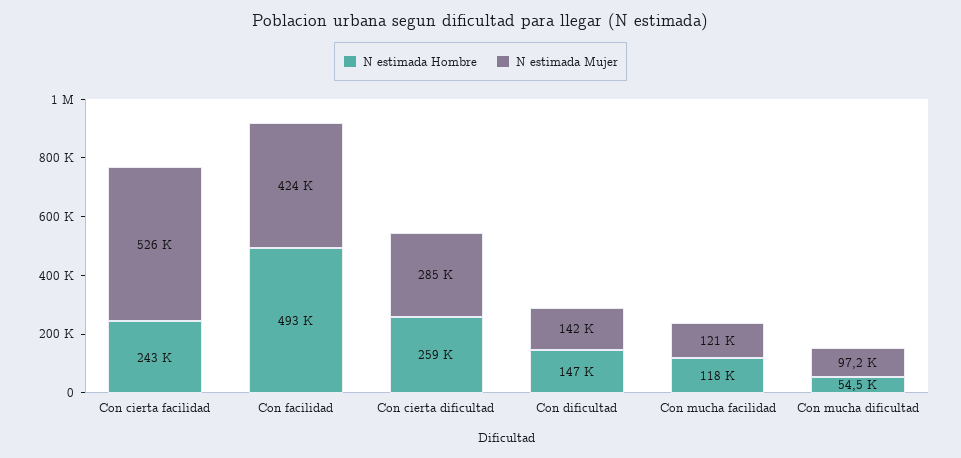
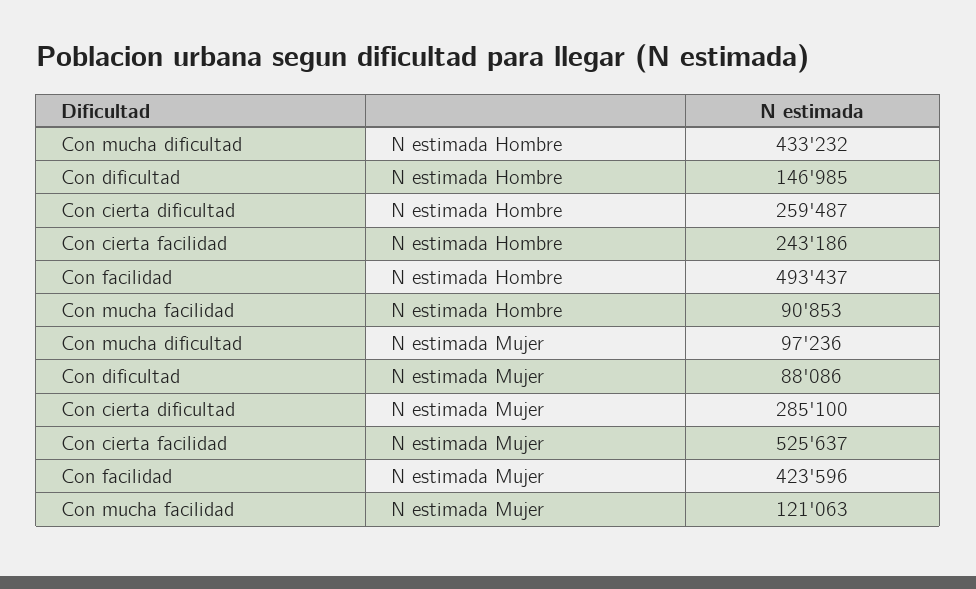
N estimada Mujer, Con dificultad: 142000 -> 88086
N estimada Hombre, Con mucha facilidad: 118000 -> 90853
N estimada Hombre, Con mucha dificultad: 54500 -> 433232

